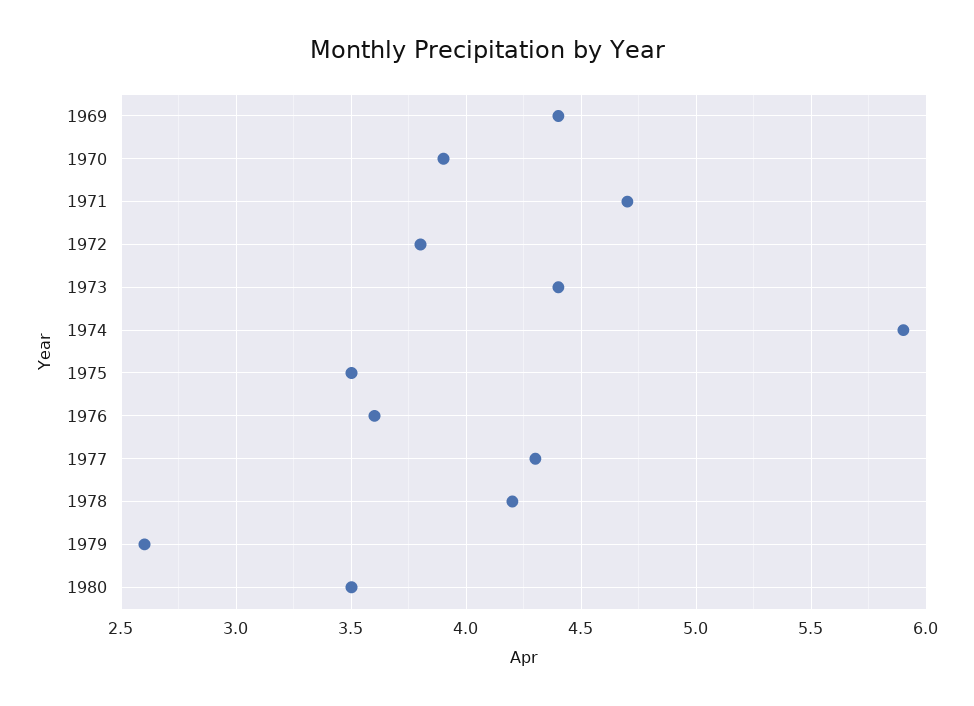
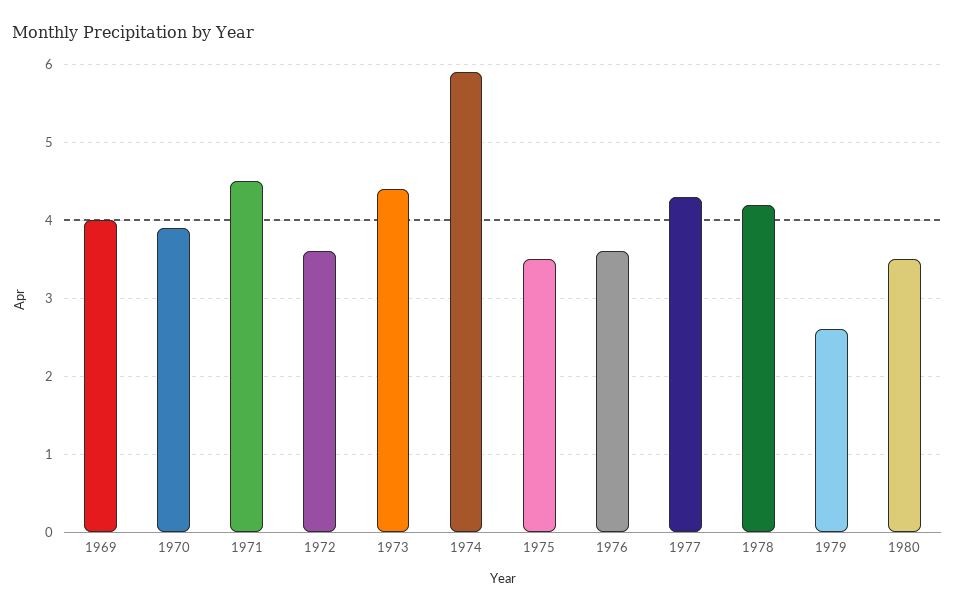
1969: 4.4 -> 4
1971: 4.7 -> 4.5
1972: 3.8 -> 3.6

